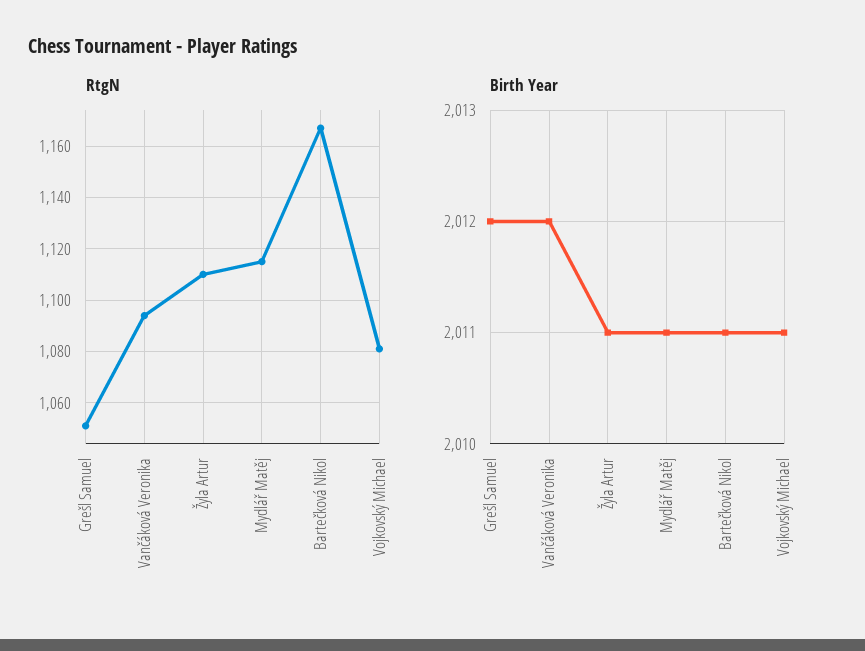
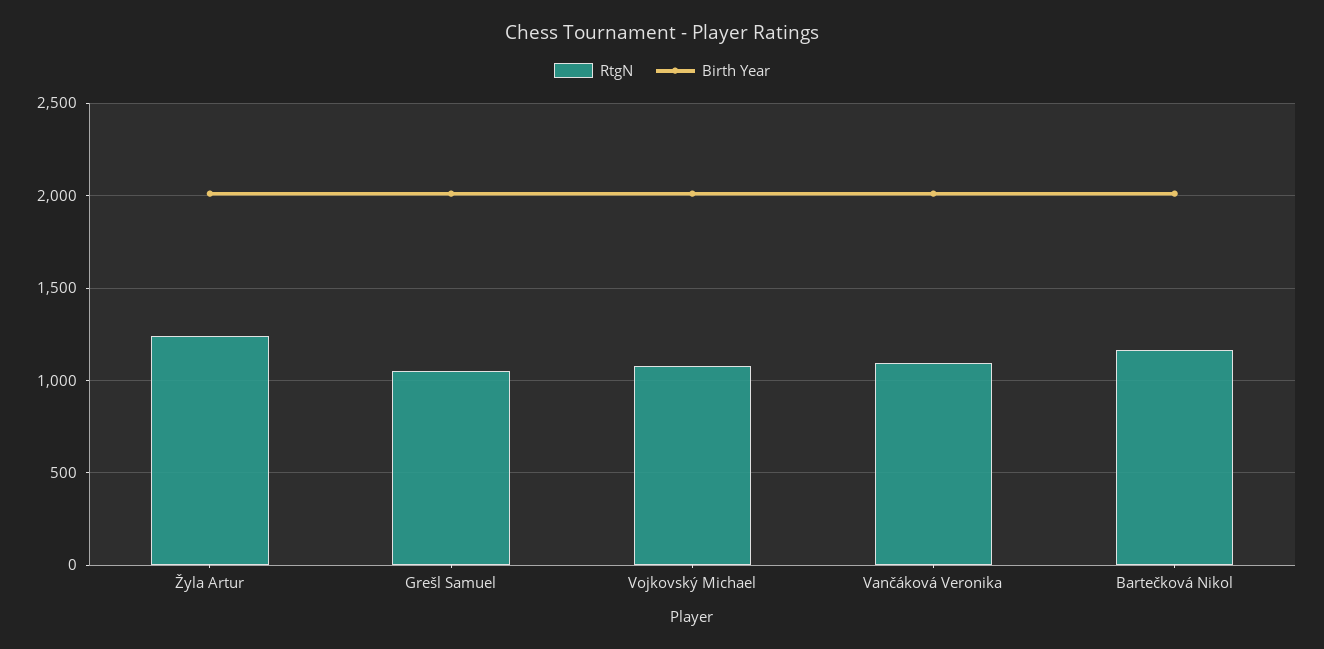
RtgN, Žyla Artur: 1110 -> 1250
RtgN, Mydlář Matěj: 1115 -> none
Birth Year, Mydlář Matěj: 2011 -> none

